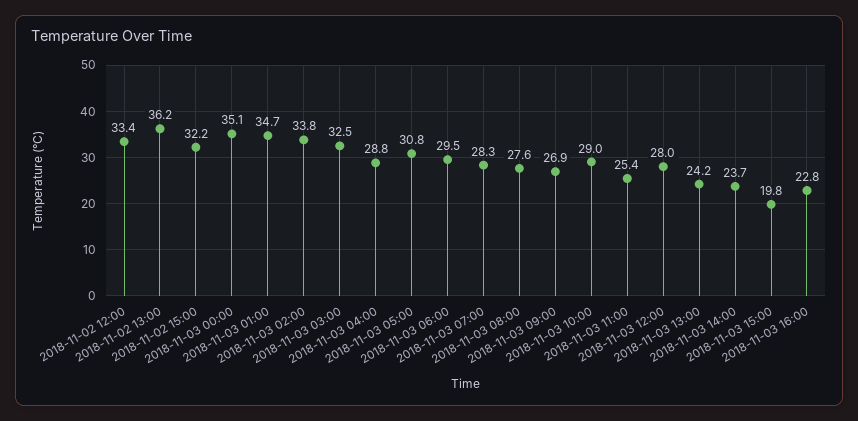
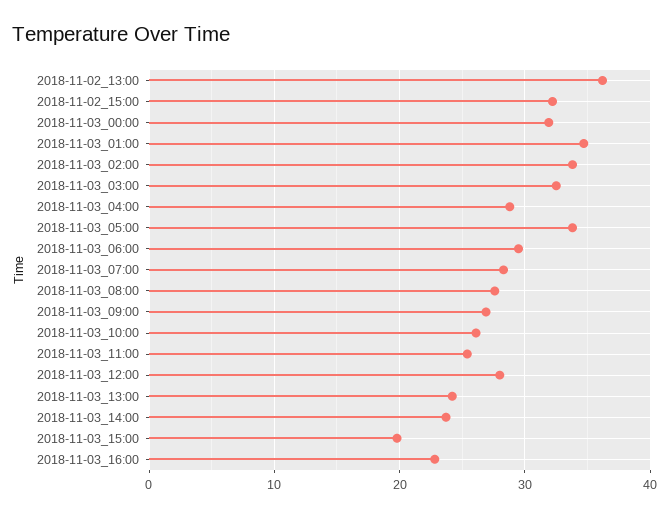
2018-11-02 12:00: 33.4 -> none
2018-11-03 00:00: 35.1 -> 32
2018-11-03 05:00: 30.8 -> 34
2018-11-03 10:00: 29 -> 26

